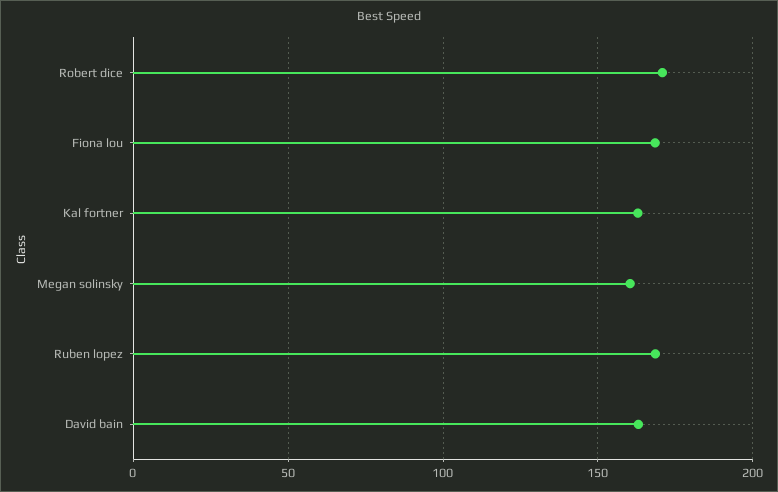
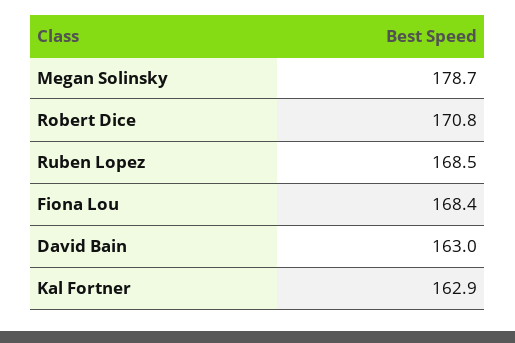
Megan solinsky: 160 -> 178.7

